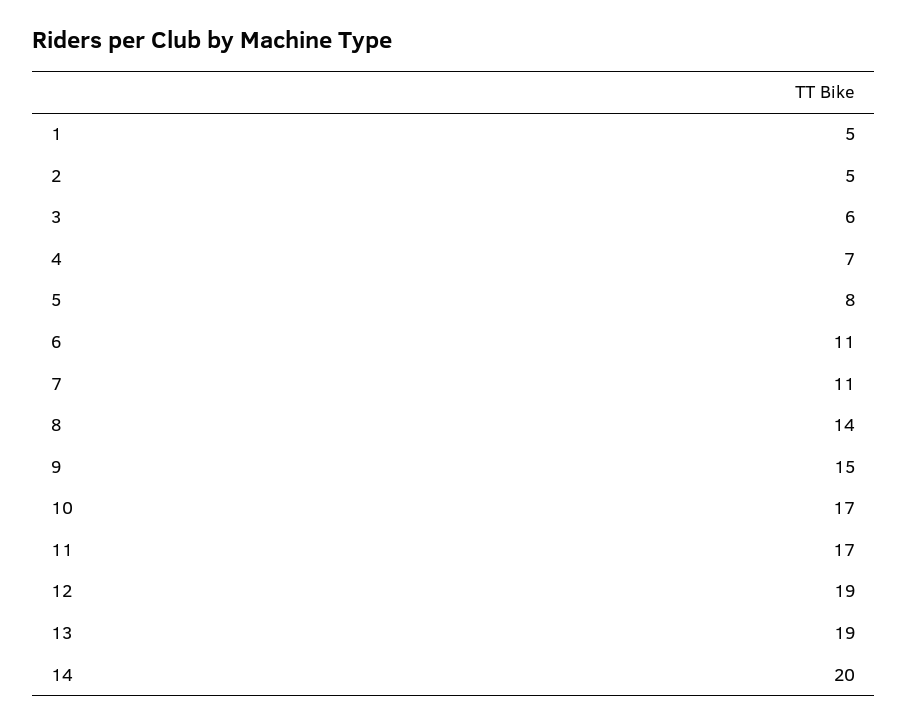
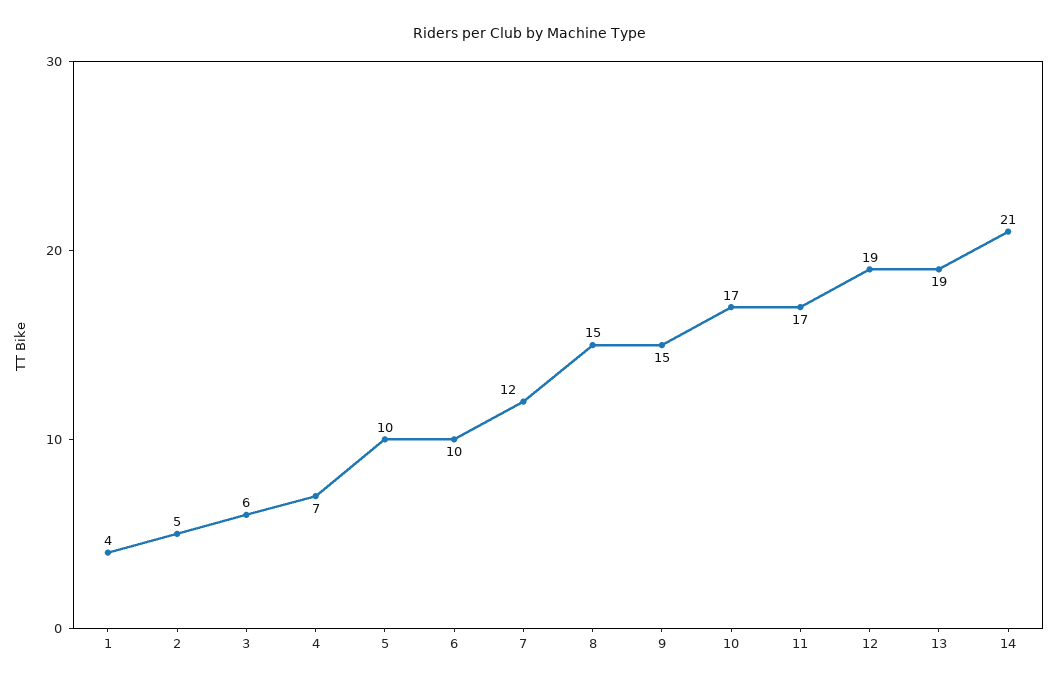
1: 5 -> 4
5: 8 -> 10
6: 11 -> 10
7: 11 -> 12
8: 14 -> 15
14: 20 -> 21

